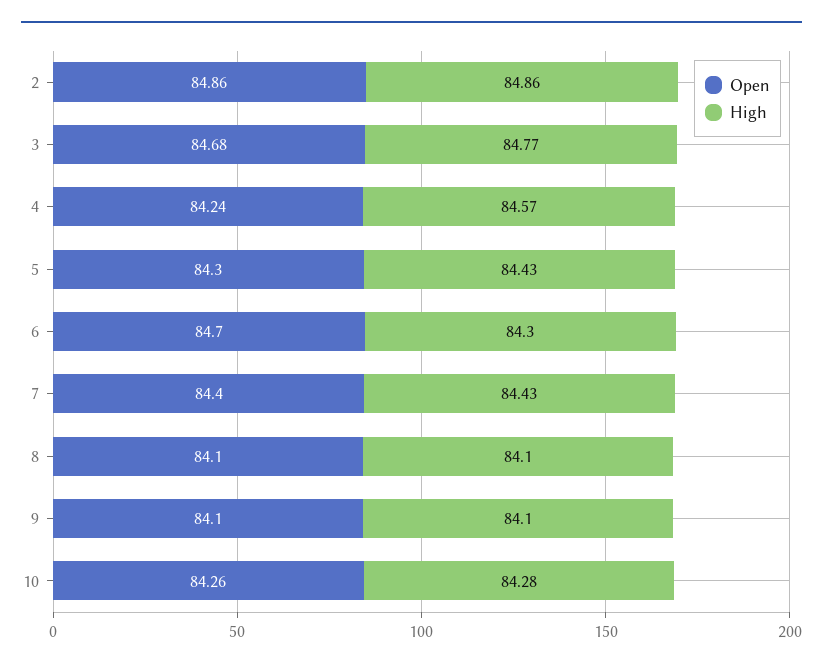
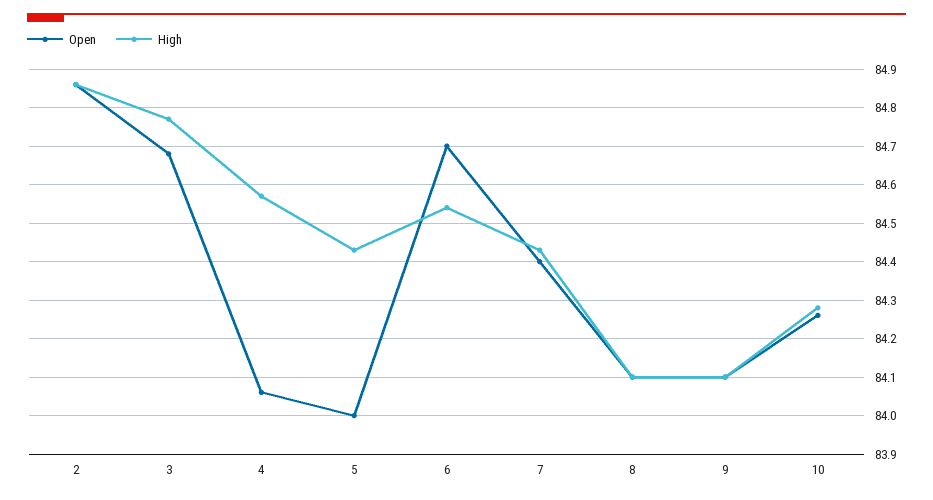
Open, 4: 84.24 -> 84.05
Open, 5: 84.3 -> 84
High, 6: 84.3 -> 84.55

